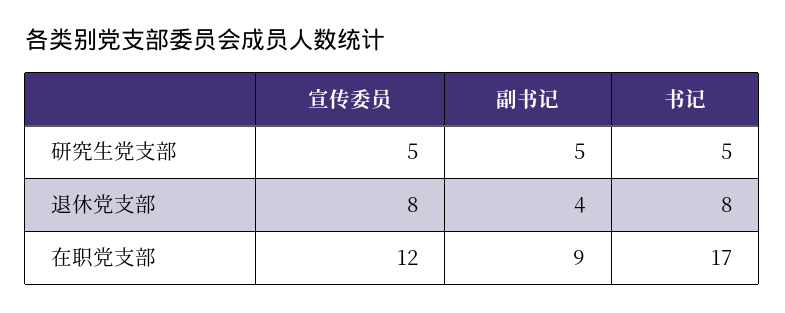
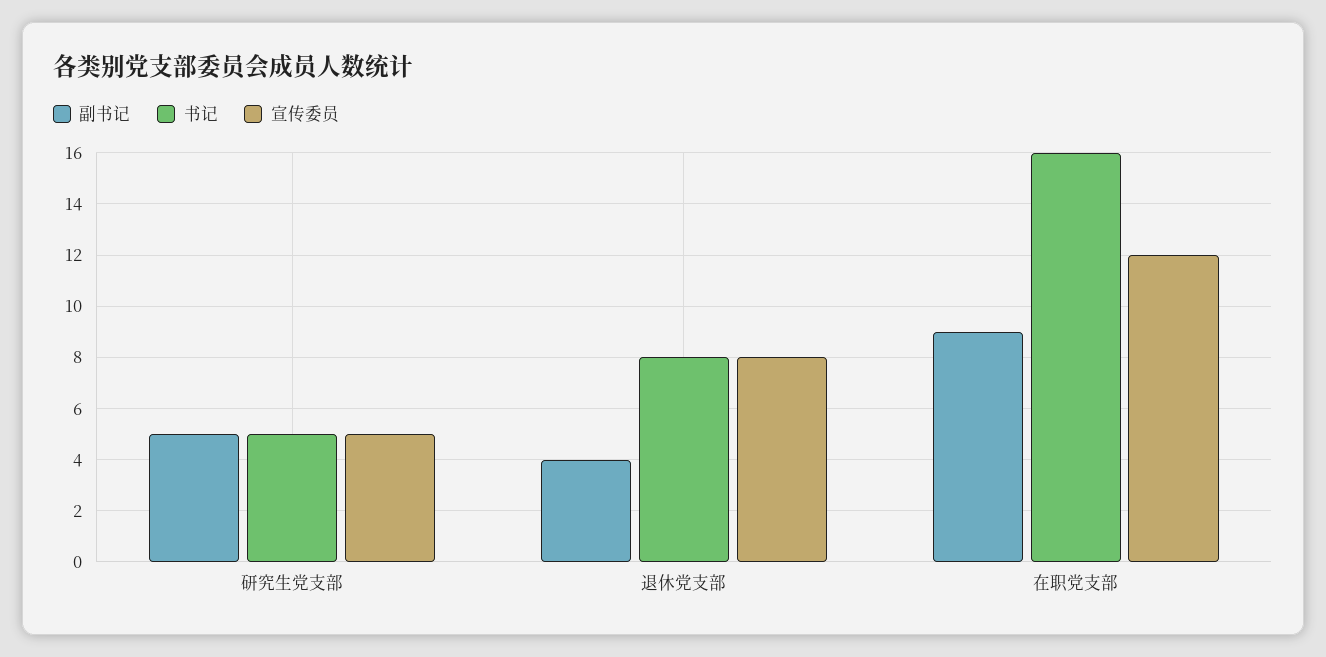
书记, 在职党支部: 17 -> 16

